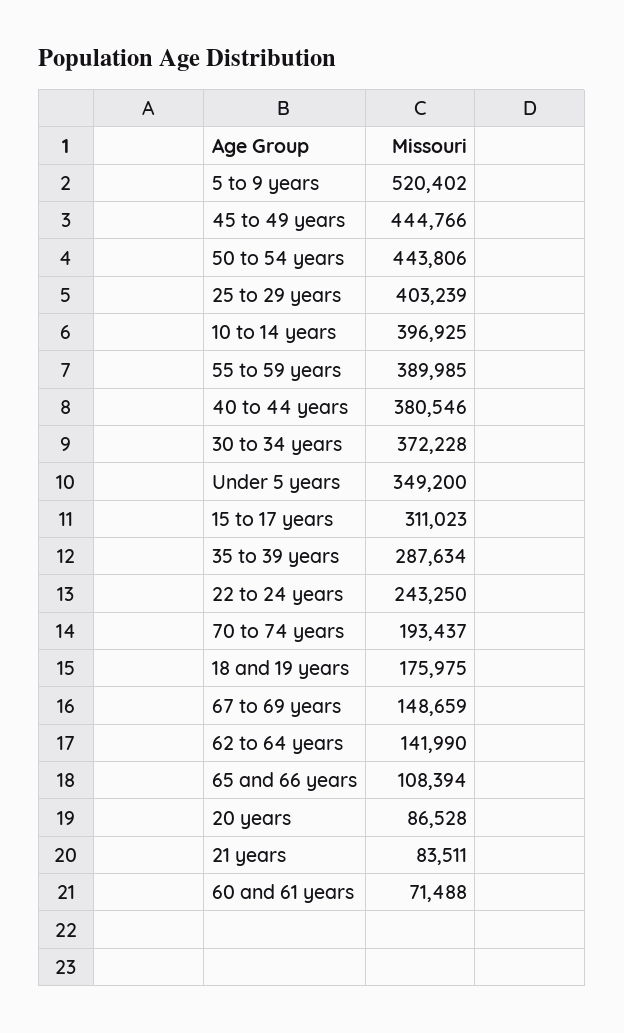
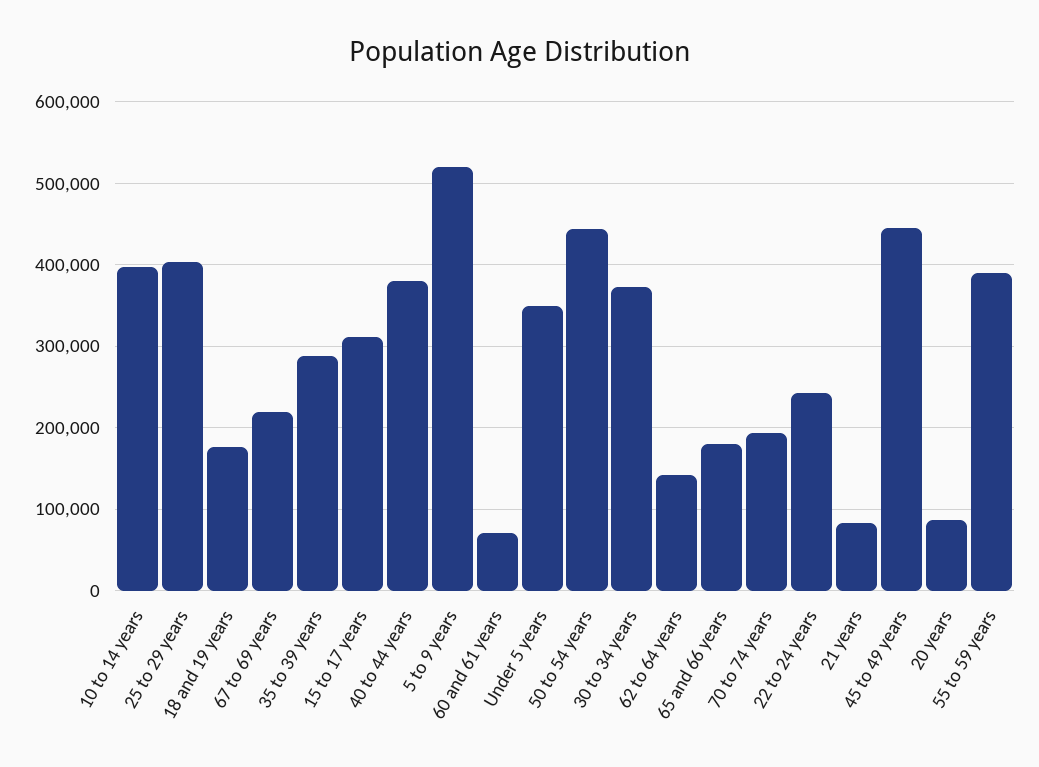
67 to 69 years: 148659 -> 220000
65 and 66 years: 108394 -> 180000

